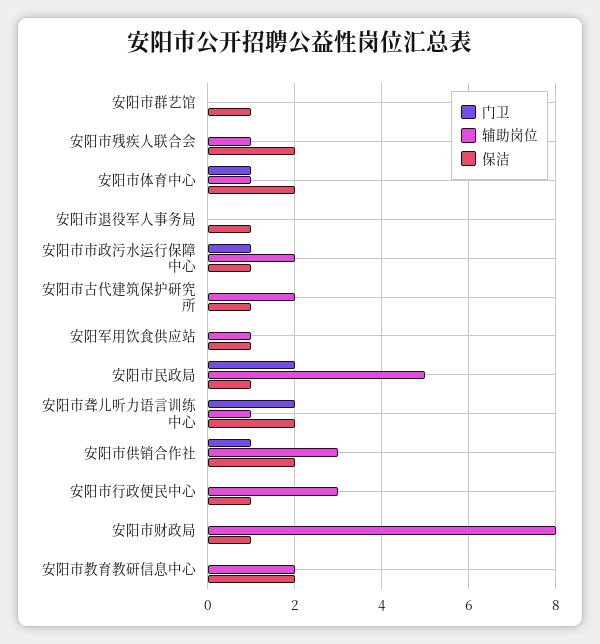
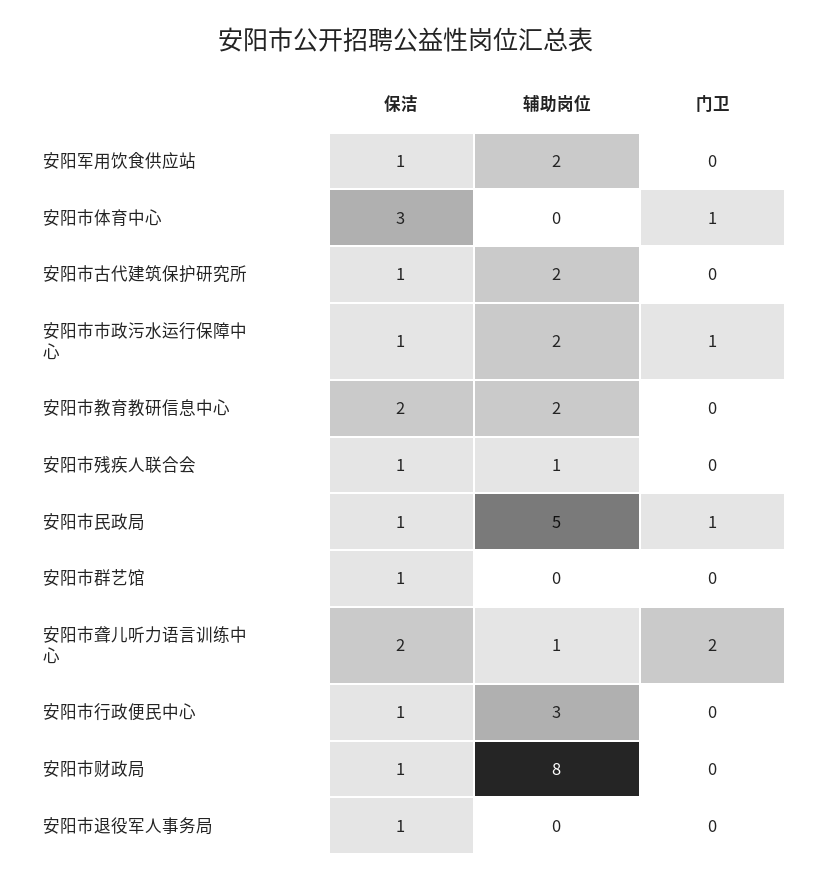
保洁, 安阳市残疾人联合会: 2 -> 1
辅助岗位, 安阳市体育中心: 1 -> 0
保洁, 安阳市体育中心: 2 -> 3
辅助岗位, 安阳军用饮食供应站: 1 -> 2
门卫, 安阳市民政局: 2 -> 1
门卫, 安阳市供销合作社: 1 -> none
辅助岗位, 安阳市供销合作社: 3 -> none
保洁, 安阳市供销合作社: 2 -> none

